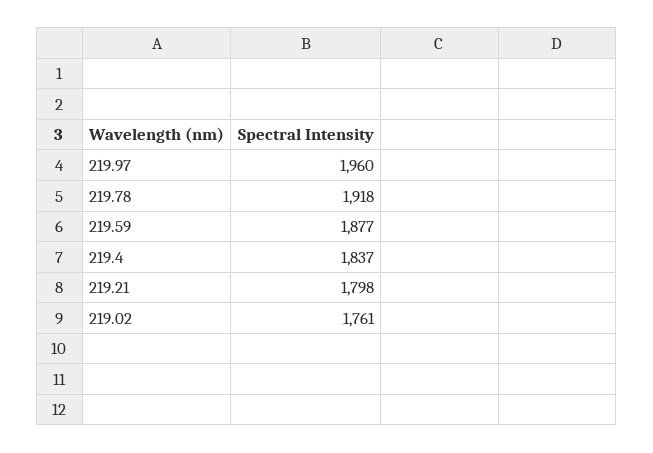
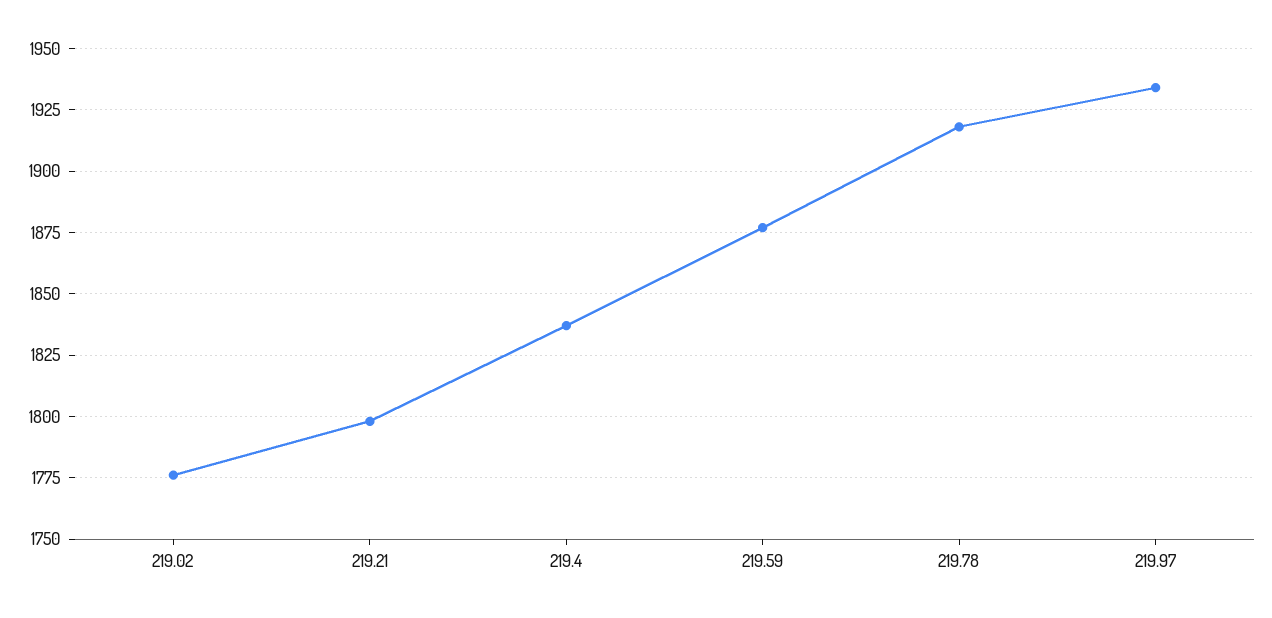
219.97: 1960 -> 1935
219.02: 1761 -> 1775

